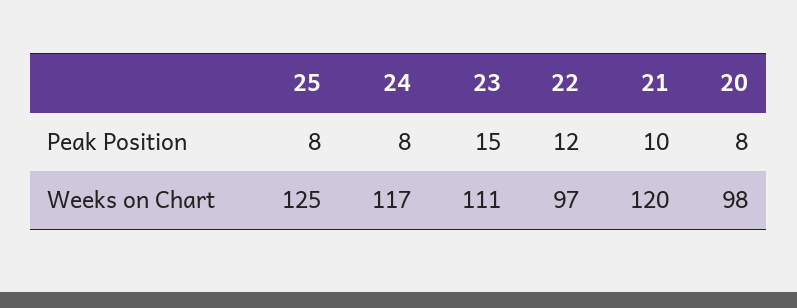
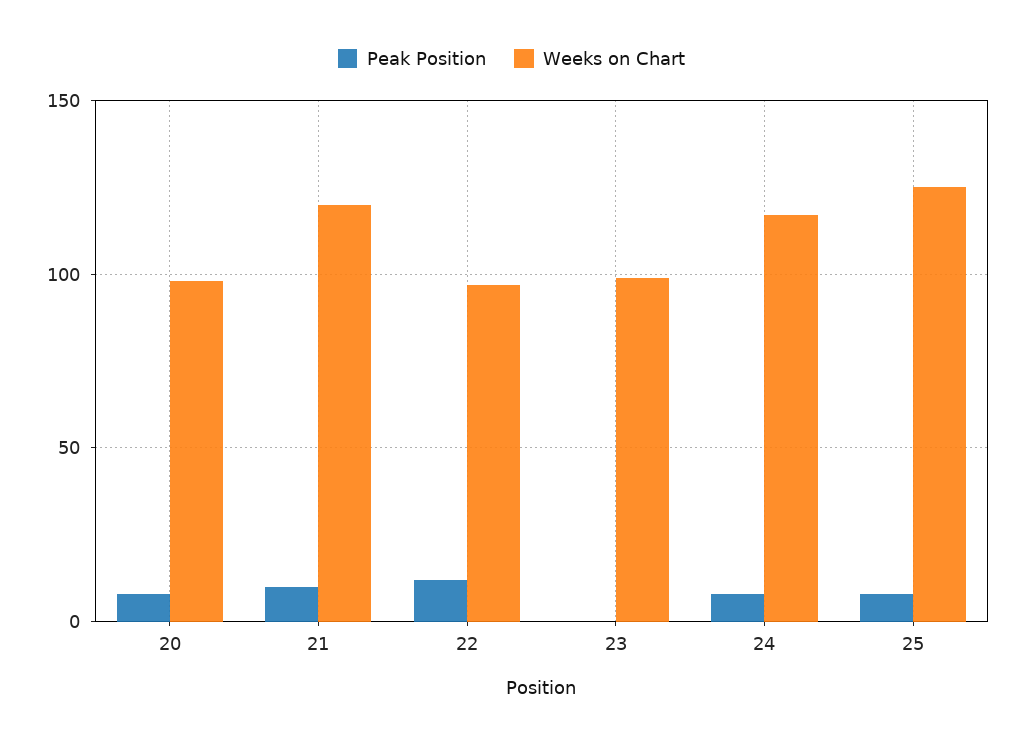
Peak Position, 23: 15 -> 0
Weeks on Chart, 23: 111 -> 100

